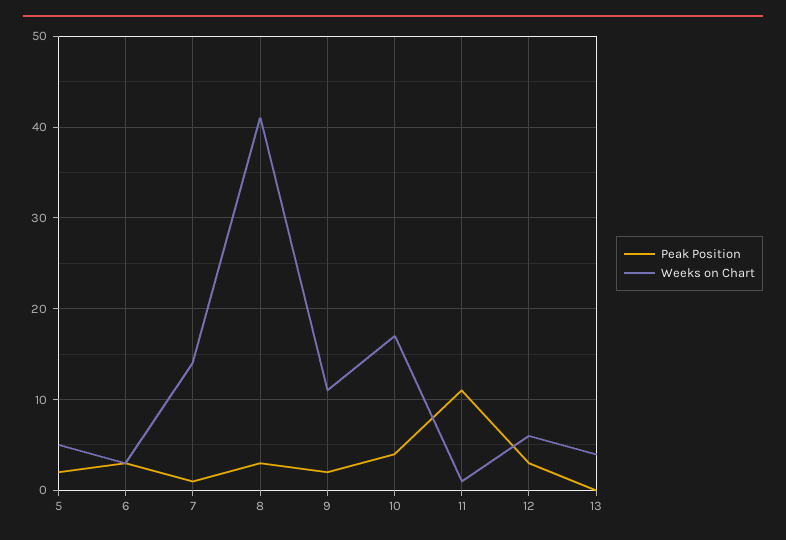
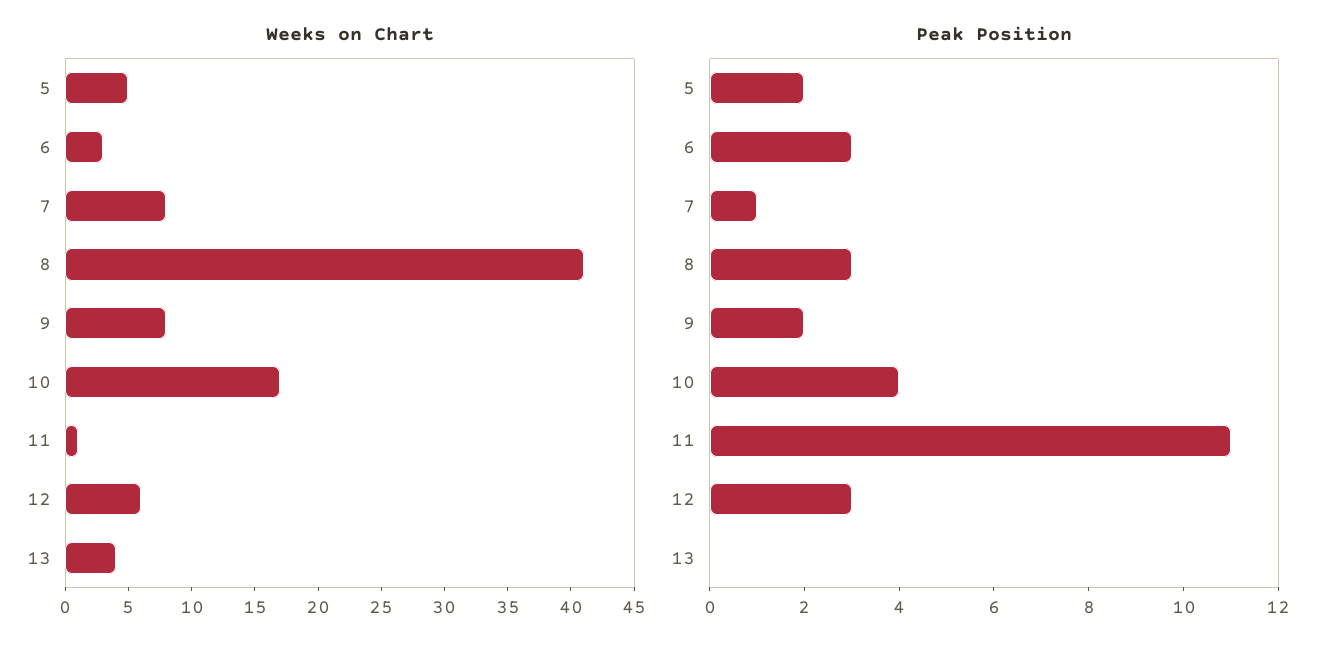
Weeks on Chart, 7: 14 -> 8
Weeks on Chart, 9: 11 -> 8

